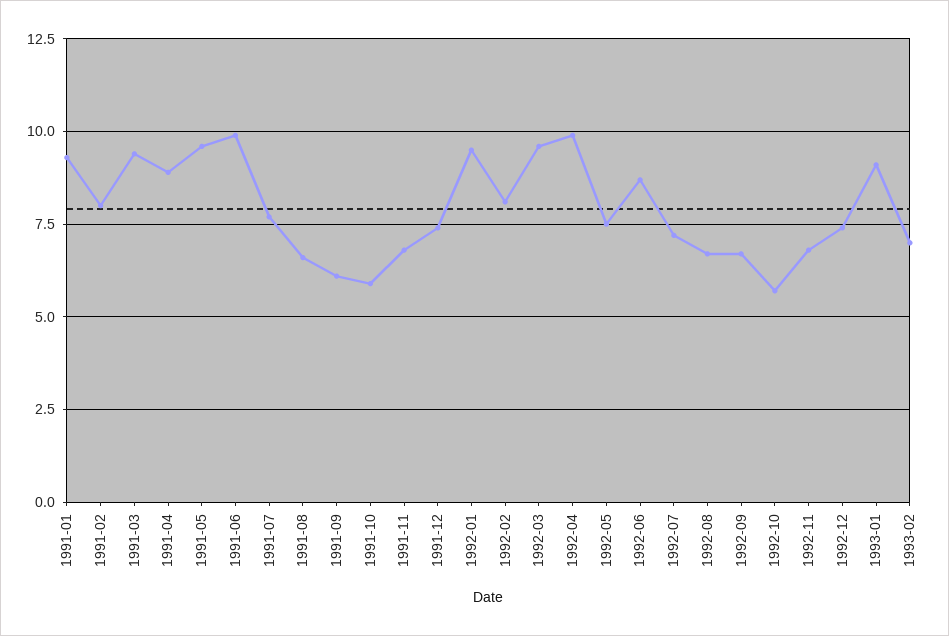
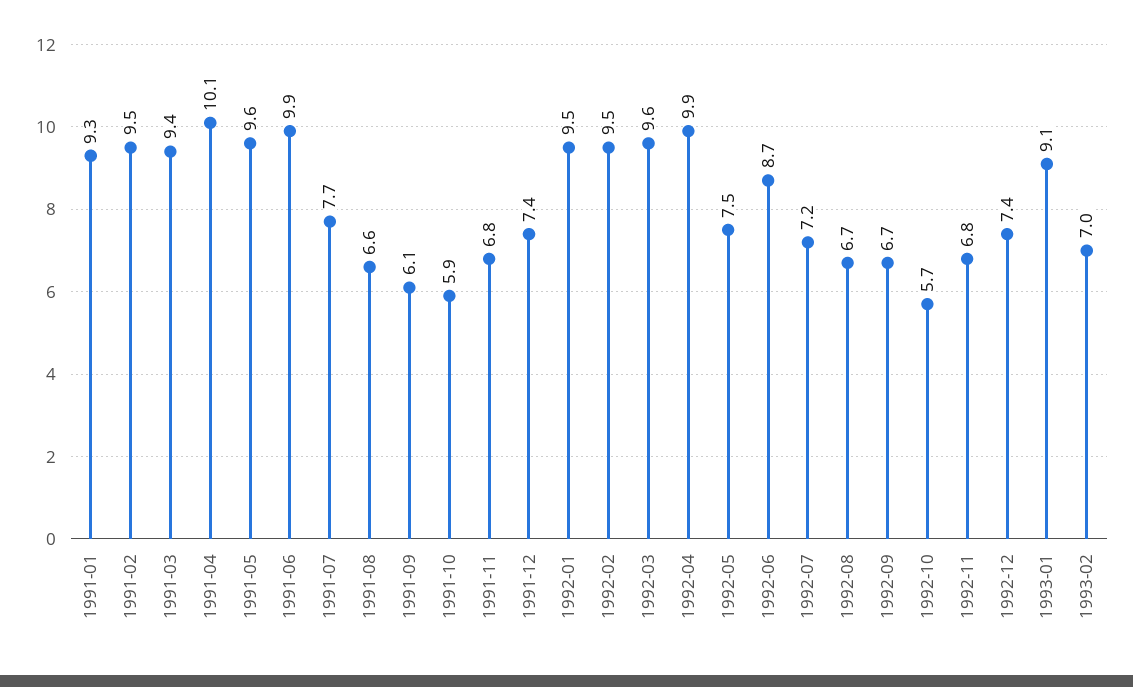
1991-02: 8 -> 9.5
1991-04: 9 -> 10.1
1992-02: 8 -> 9.5

